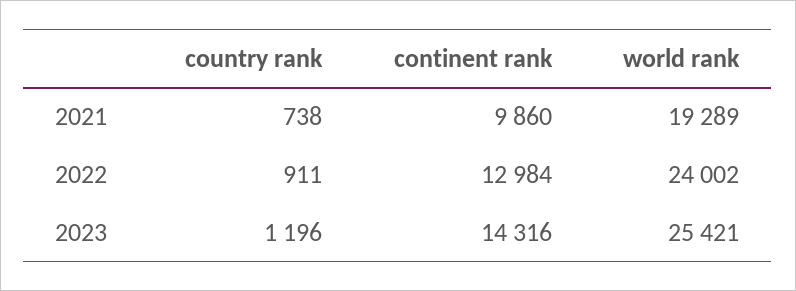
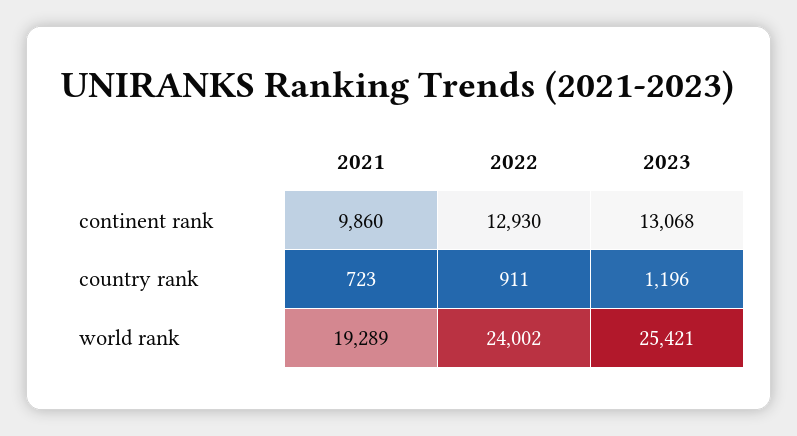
country rank, 2021: 738 -> 723
continent rank, 2022: 12984 -> 12930
continent rank, 2023: 14316 -> 13068

